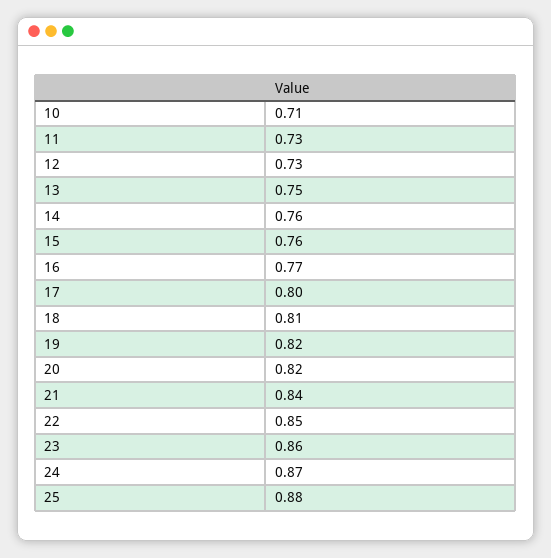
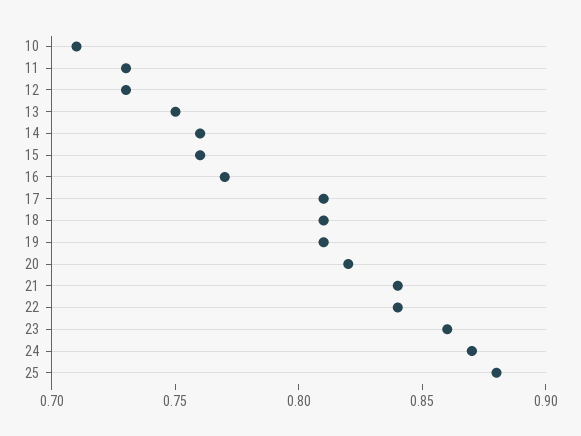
17: 0.8 -> 0.81
19: 0.82 -> 0.81
22: 0.85 -> 0.84

